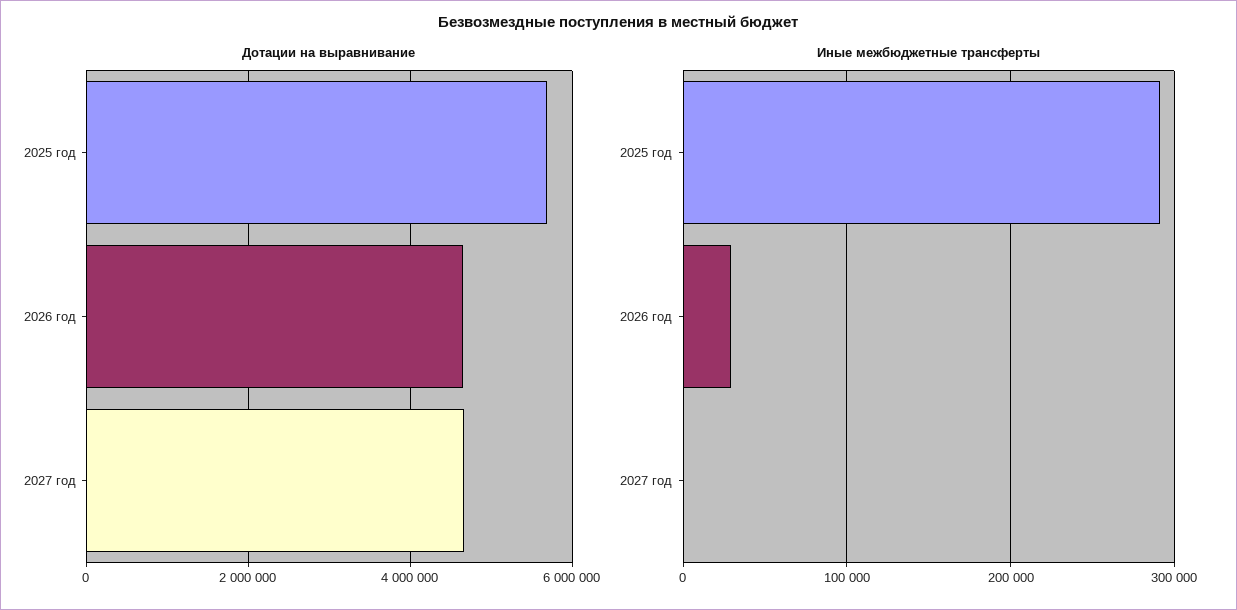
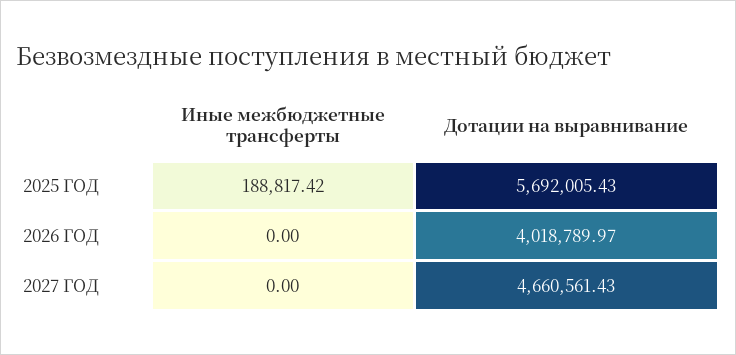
Дотации на выравнивание, 2026 год: 4600000 -> 4018789.97
Иные межбюджетные трансферты, 2025 год: 290000 -> 188817.42
Иные межбюджетные трансферты, 2026 год: 30000 -> 0

